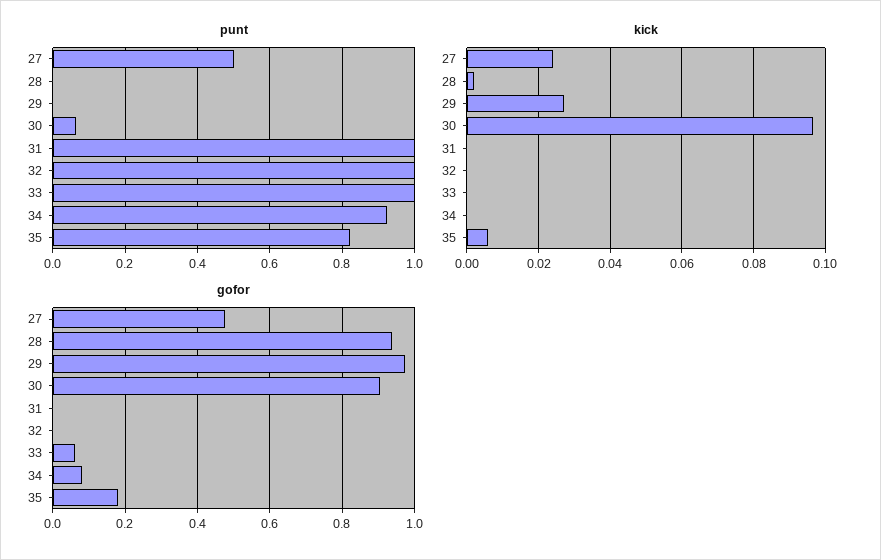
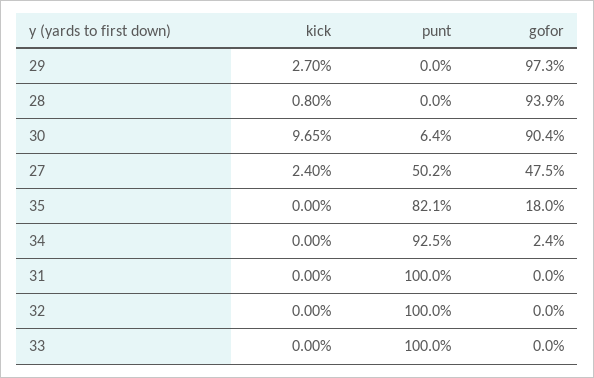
kick, 28: 0.002 -> 0.008
kick, 35: 0.006 -> 0
gofor, 33: 0.06 -> 0
gofor, 34: 0.08 -> 0.024

